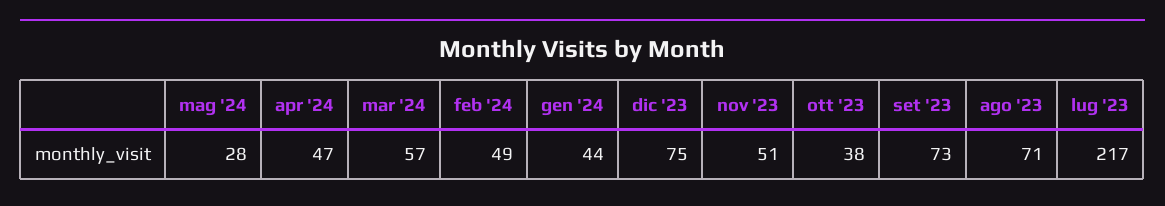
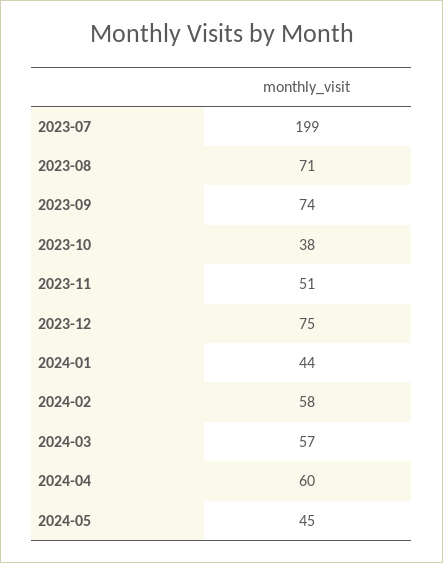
mag '24: 28 -> 45
apr '24: 47 -> 60
feb '24: 49 -> 58
set '23: 73 -> 74
lug '23: 217 -> 199

